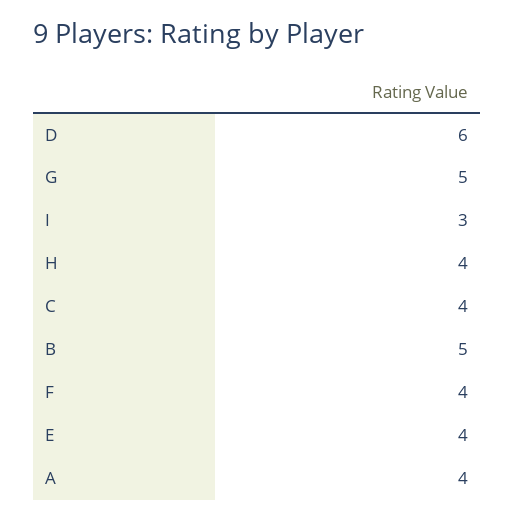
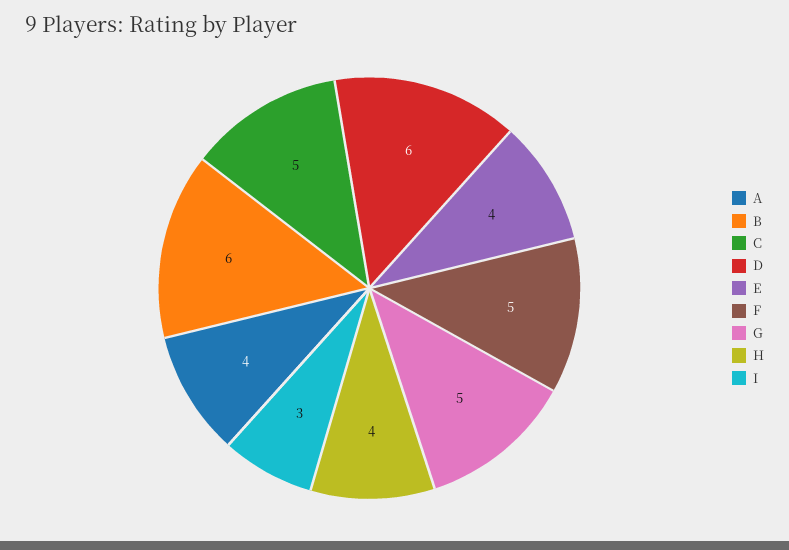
C: 4 -> 5
B: 5 -> 6
F: 4 -> 5

